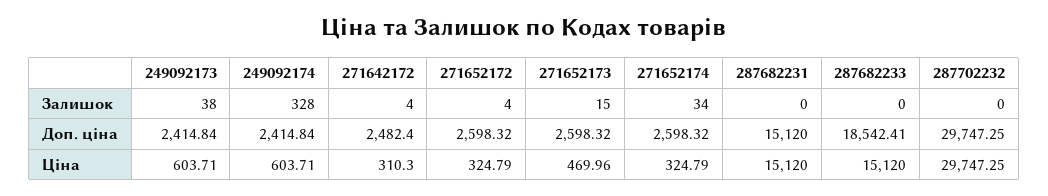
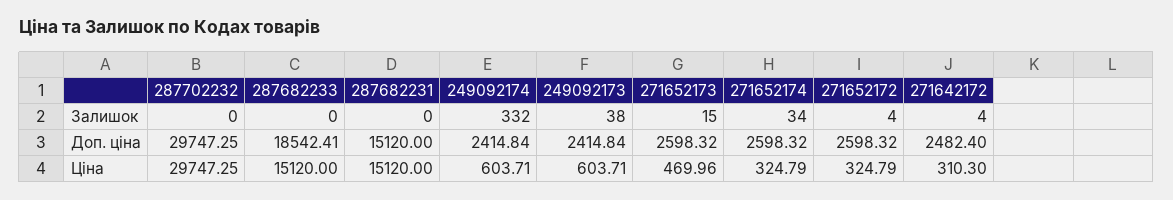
249092174, Залишок: 328 -> 332

